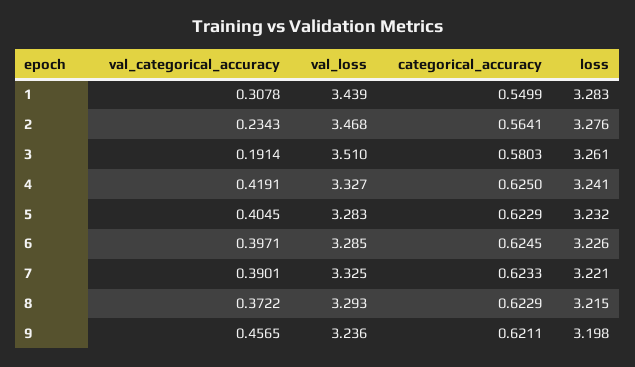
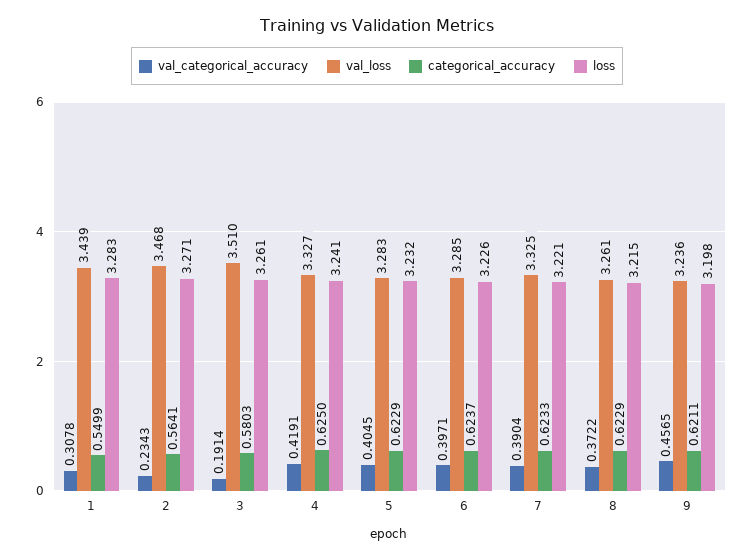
loss, 2: 3.276 -> 3.271
categorical_accuracy, 6: 0.6245 -> 0.6237
val_categorical_accuracy, 7: 0.3901 -> 0.3904
val_loss, 8: 3.293 -> 3.261

